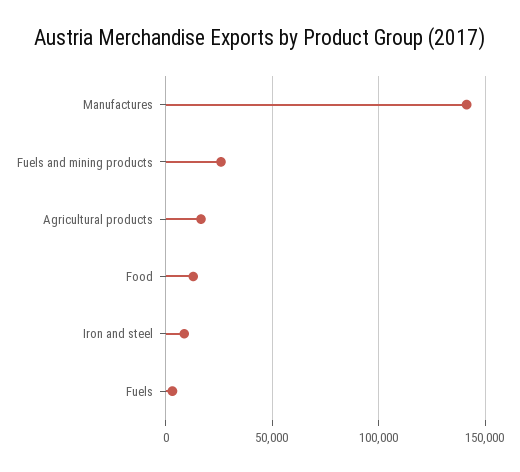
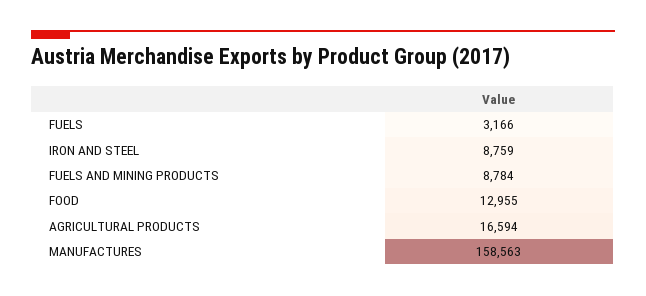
Manufactures: 140000 -> 158563
Fuels and mining products: 25000 -> 8784

